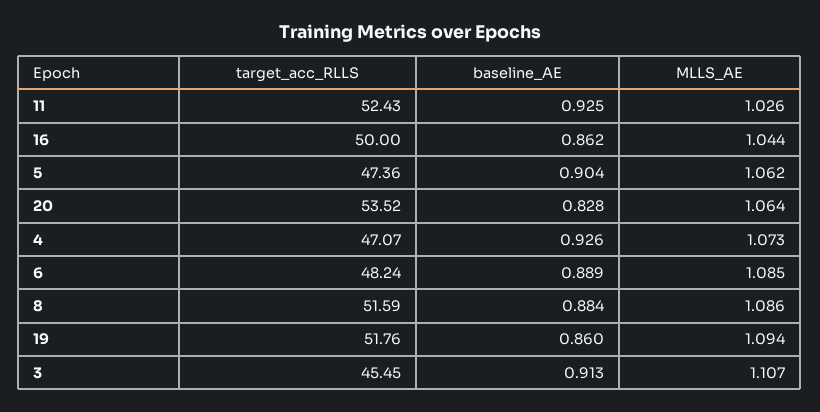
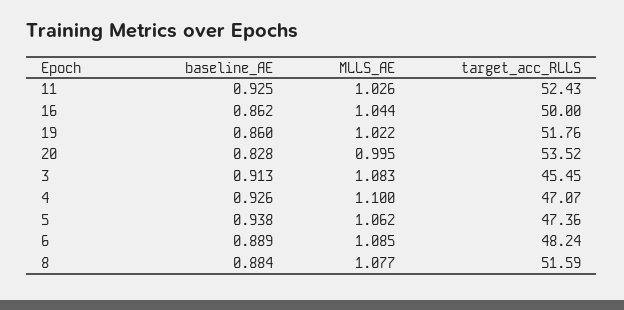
baseline_AE, 5: 0.904 -> 0.938
MLLS_AE, 20: 1.064 -> 0.995
MLLS_AE, 4: 1.073 -> 1.1
MLLS_AE, 8: 1.086 -> 1.077
MLLS_AE, 19: 1.094 -> 1.022
MLLS_AE, 3: 1.107 -> 1.083

